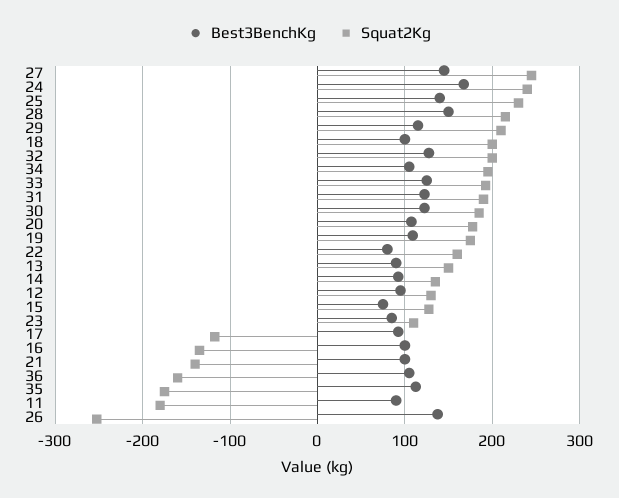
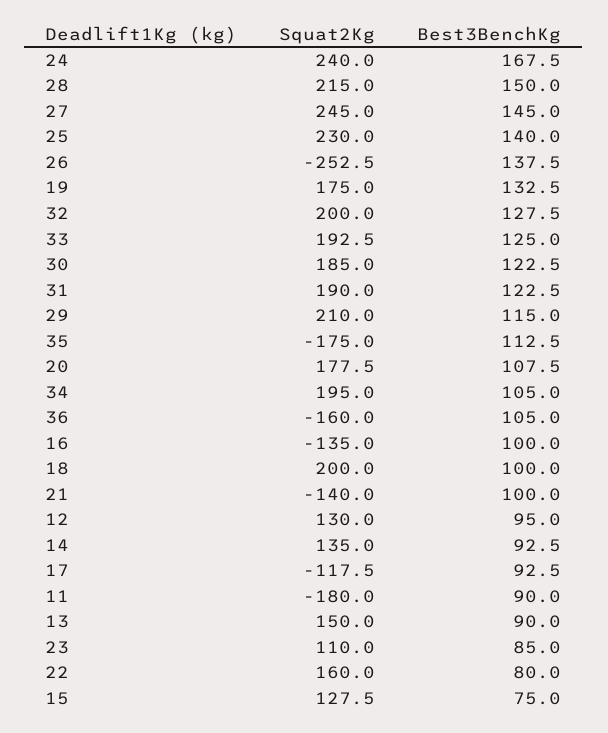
Best3BenchKg, 19: 110 -> 132.5

